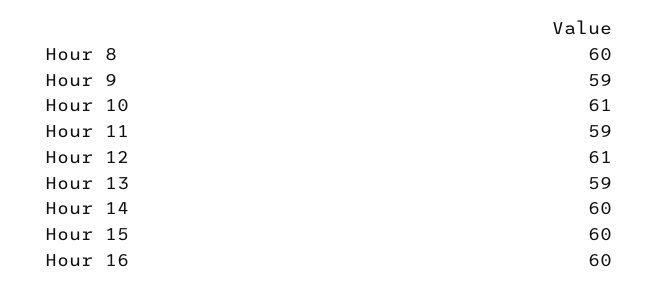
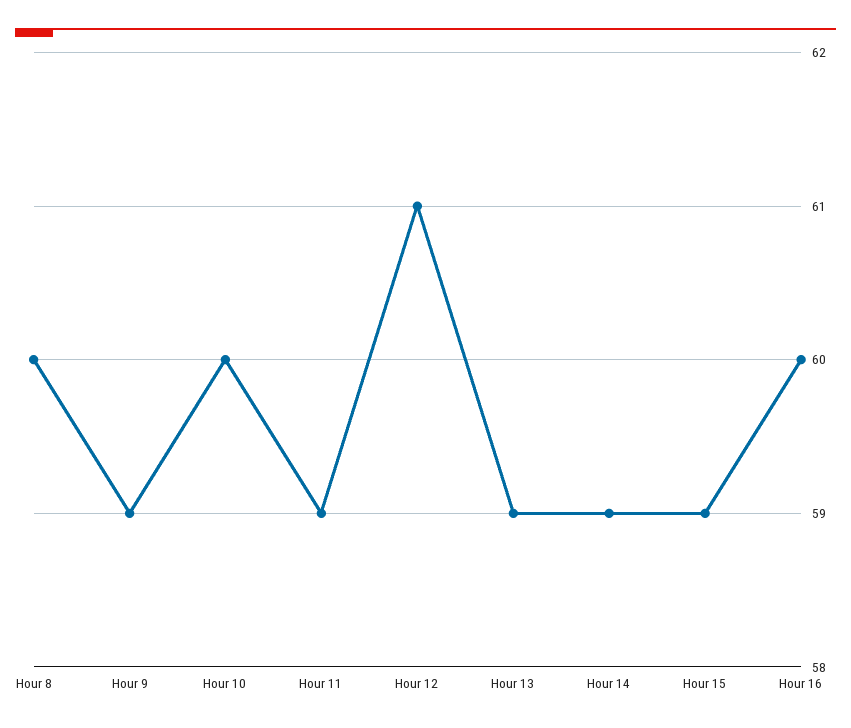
Hour 10: 61 -> 60
Hour 14: 60 -> 59
Hour 15: 60 -> 59

